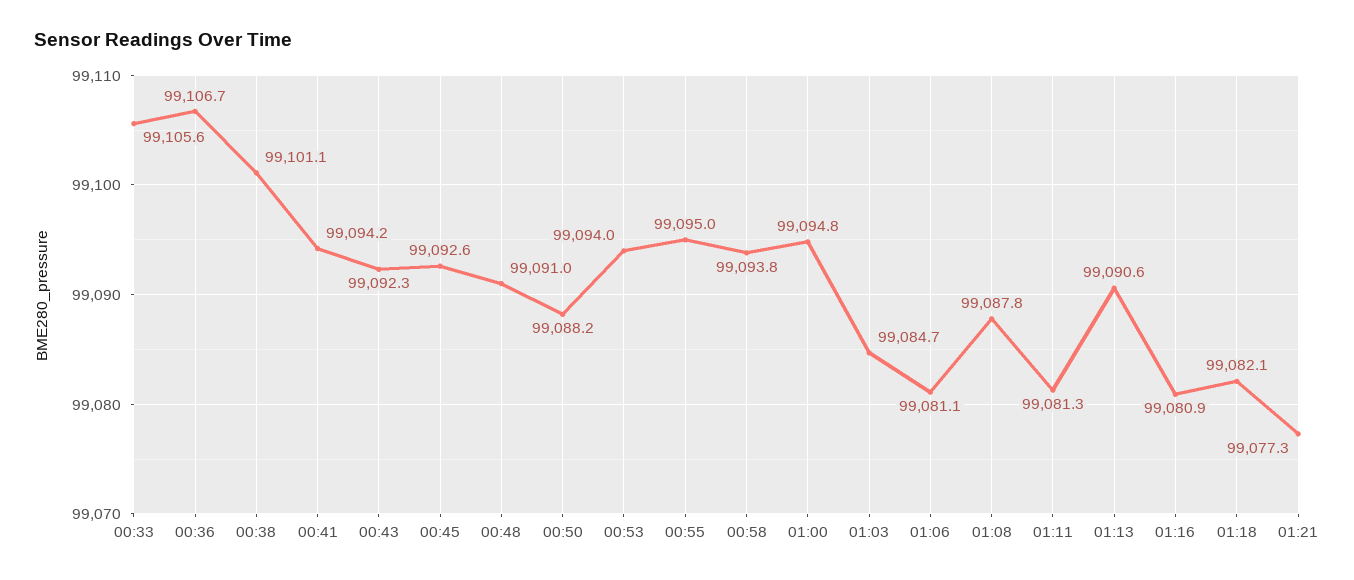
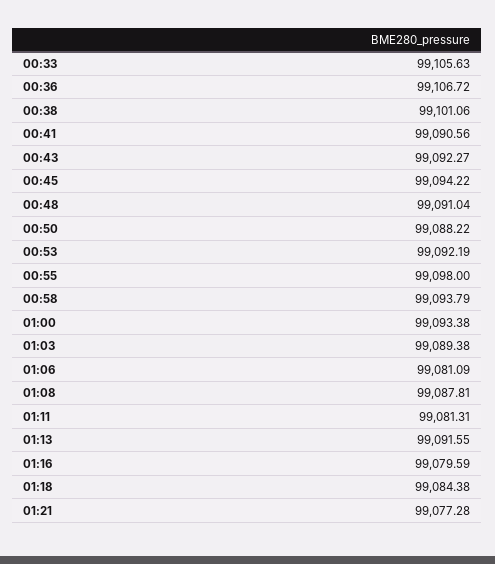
00:41: 99094.2 -> 99090.56
00:45: 99092.6 -> 99094.22
00:53: 99094 -> 99092.19
00:55: 99095 -> 99098
01:00: 99094.8 -> 99093.38
01:03: 99084.7 -> 99089.38
01:13: 99090.6 -> 99091.55
01:16: 99080.9 -> 99079.59
01:18: 99082.1 -> 99084.38

